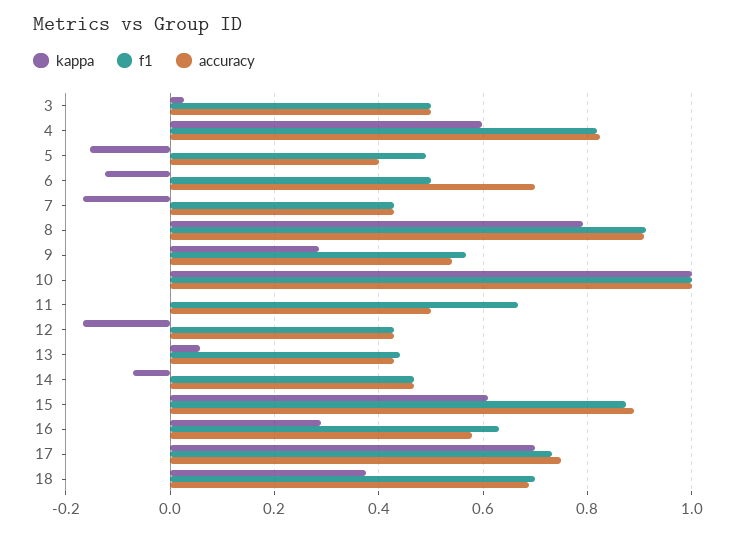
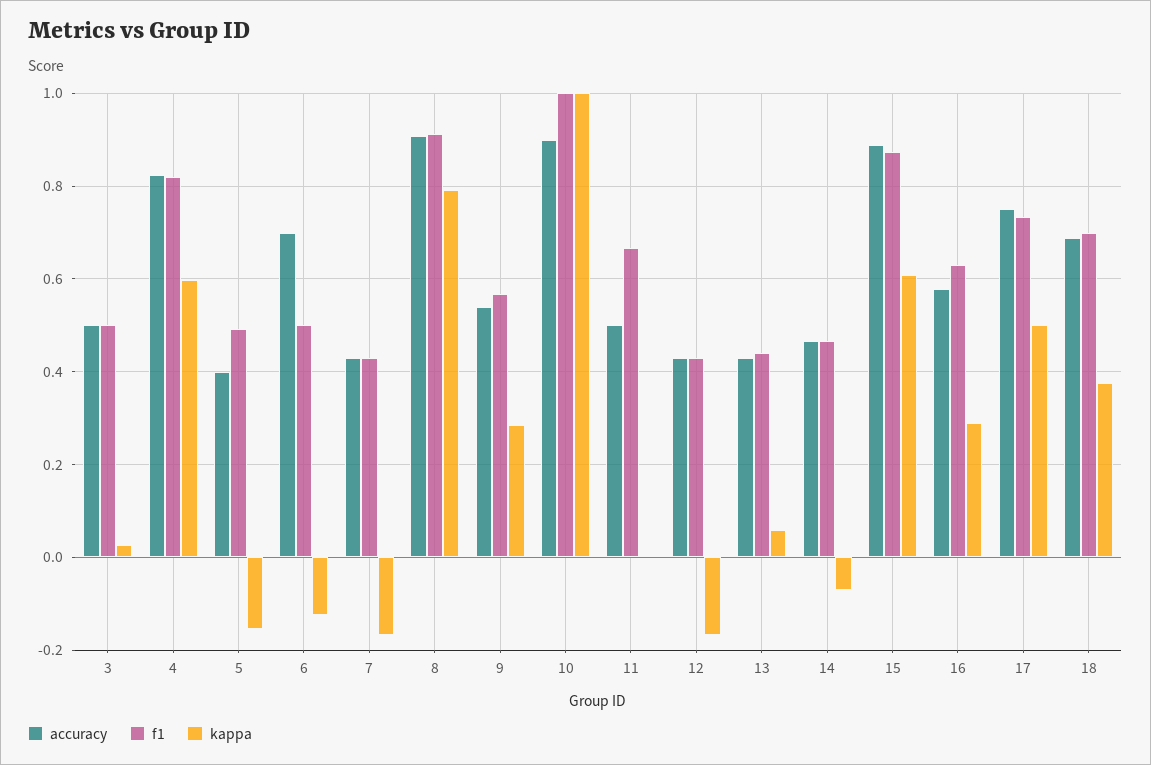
accuracy, 10: 1 -> 0.9
kappa, 17: 0.7 -> 0.5

